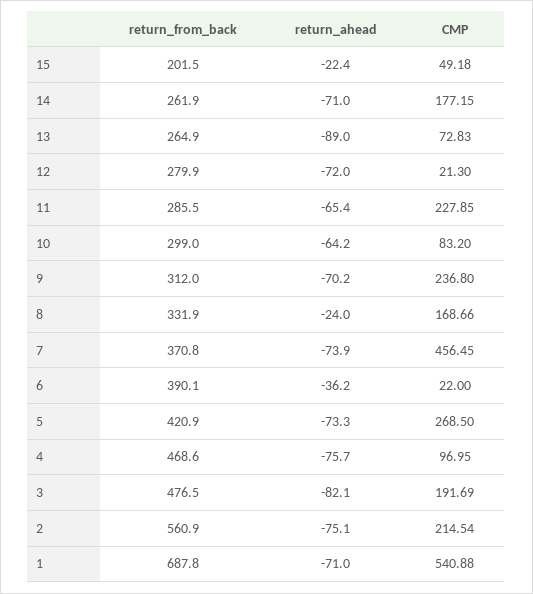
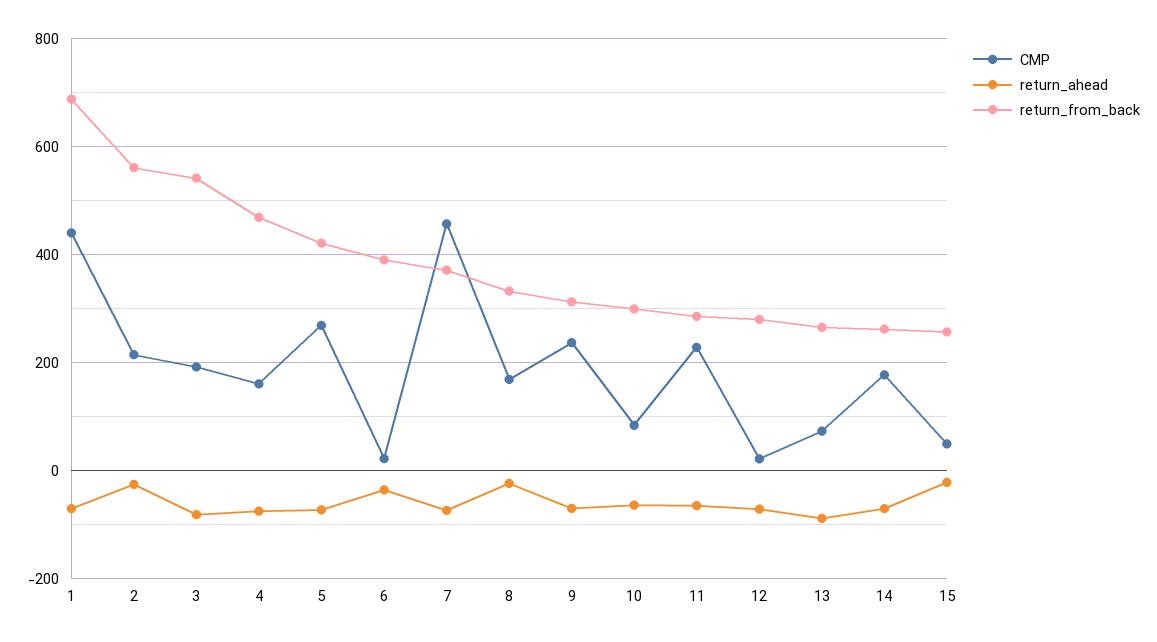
return_from_back, 15: 201.5 -> 260
CMP, 4: 96.95 -> 160
return_from_back, 3: 476.5 -> 540
return_ahead, 2: -75.1 -> -20
CMP, 1: 540.88 -> 440

